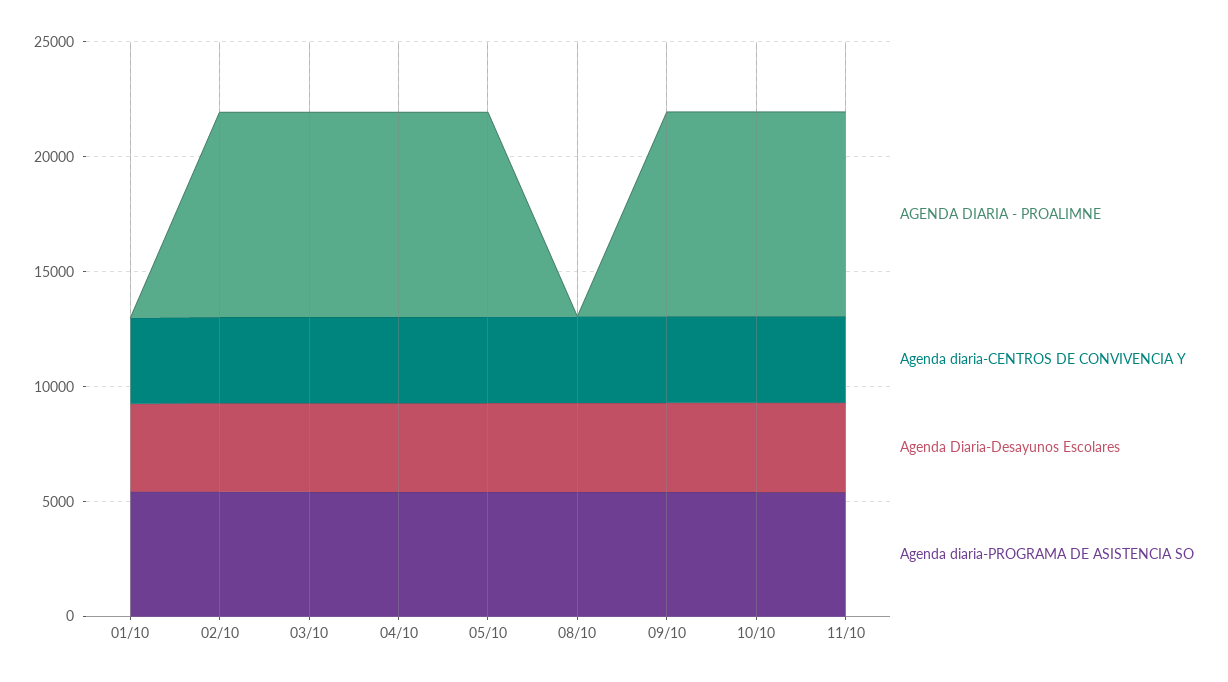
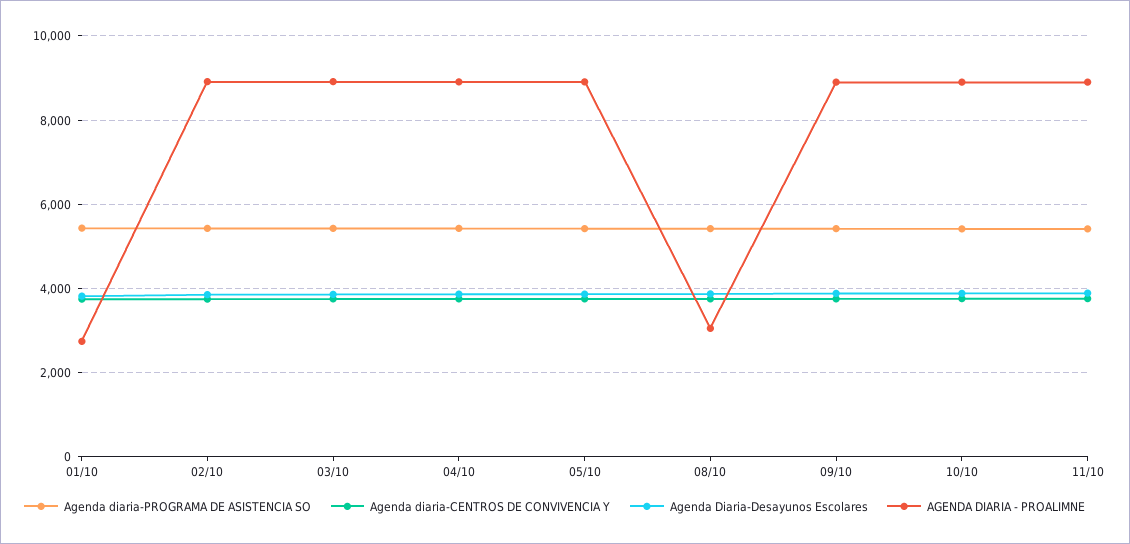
AGENDA DIARIA - PROALIMNE, 01/10: 0 -> 2800
AGENDA DIARIA - PROALIMNE, 08/10: 0 -> 3000

